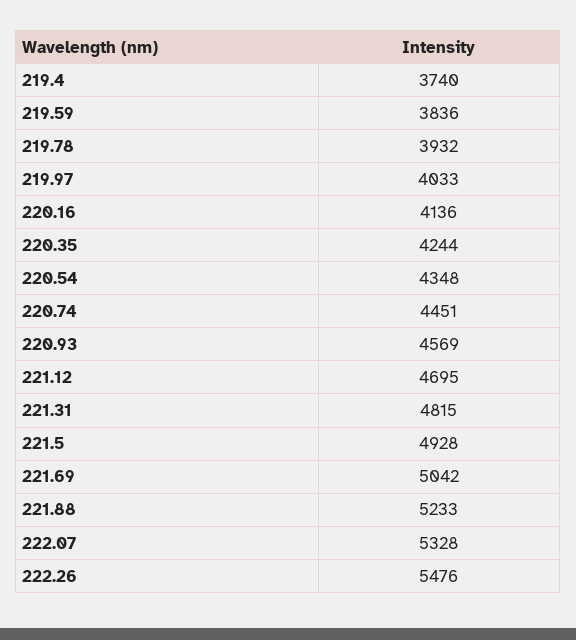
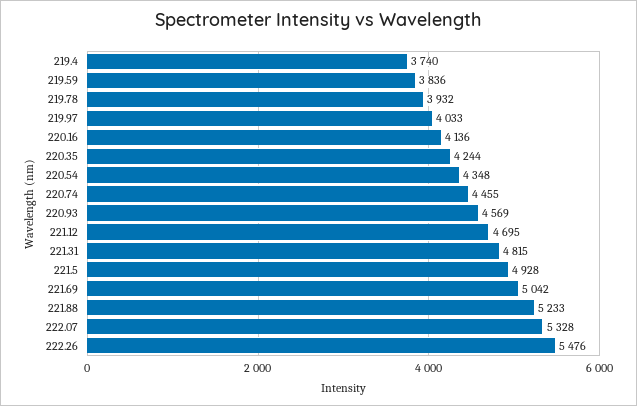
220.74: 4451 -> 4455

